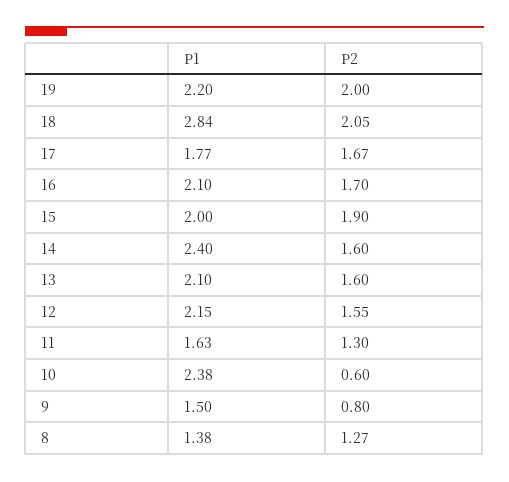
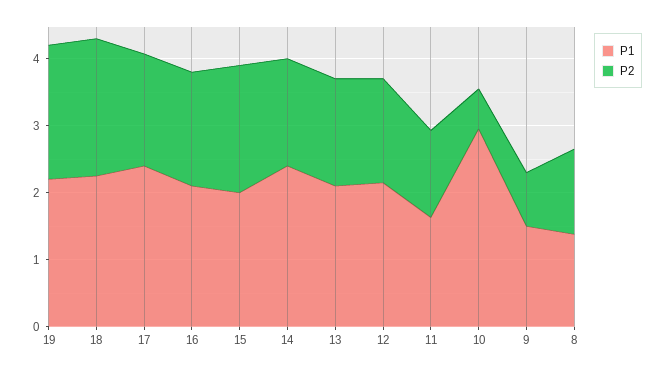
P1, 18: 2.84 -> 2.2
P1, 17: 1.77 -> 2.4
P1, 10: 2.38 -> 3

